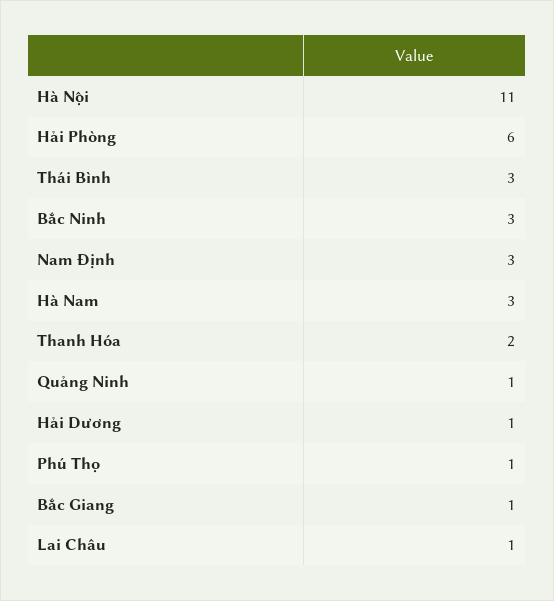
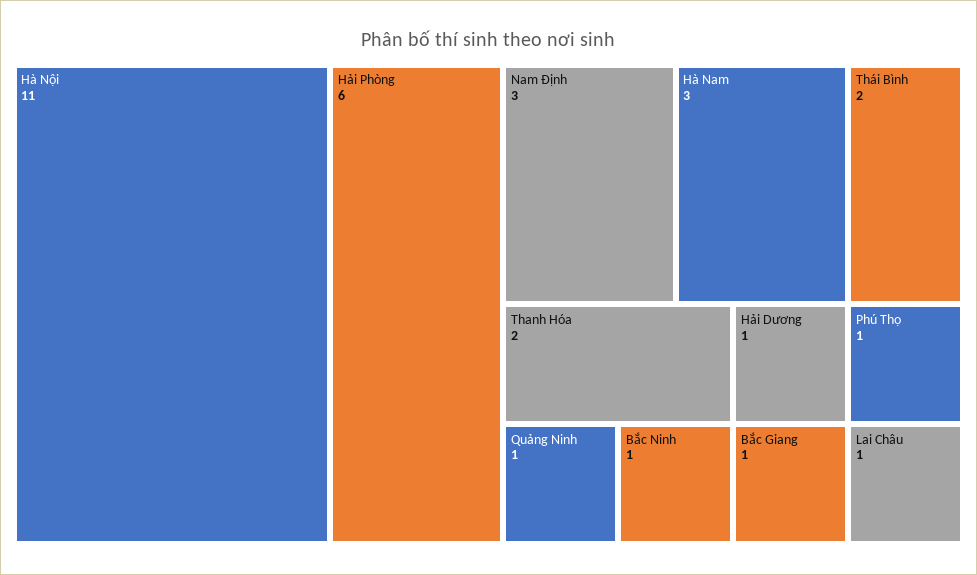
Thái Bình: 3 -> 2
Bắc Ninh: 3 -> 1

